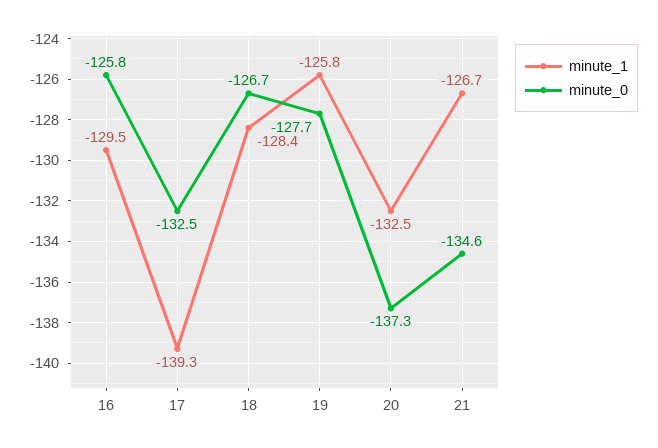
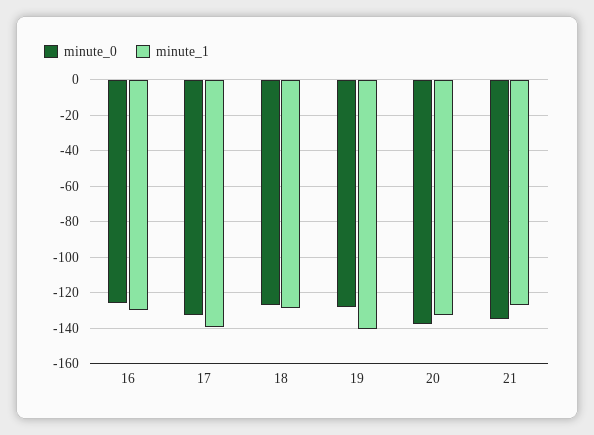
minute_1, 19: -125.8 -> -140

